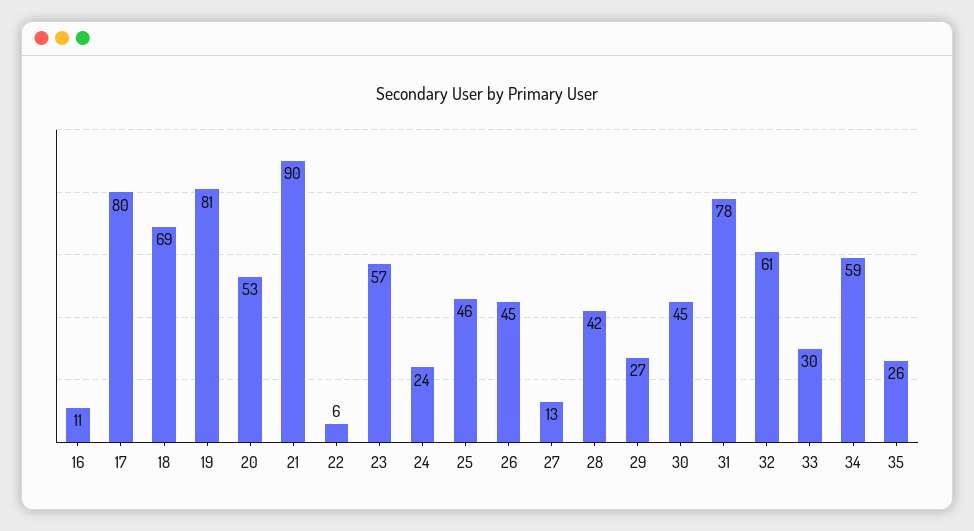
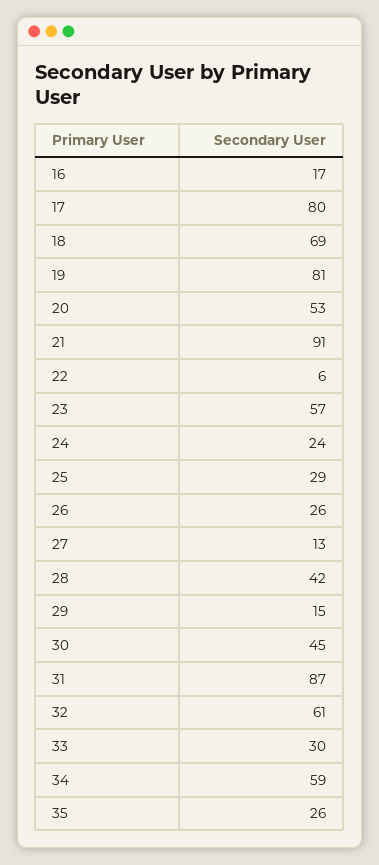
16: 11 -> 17
21: 90 -> 91
25: 46 -> 29
26: 45 -> 26
29: 27 -> 15
31: 78 -> 87

